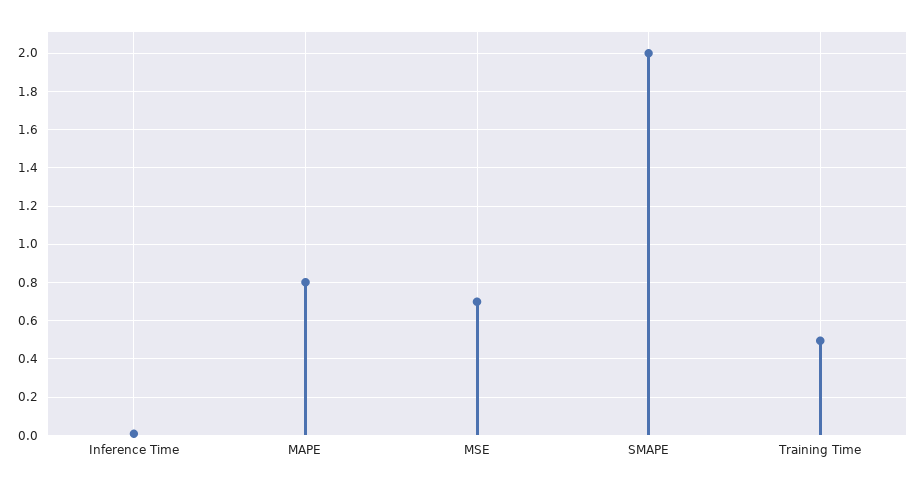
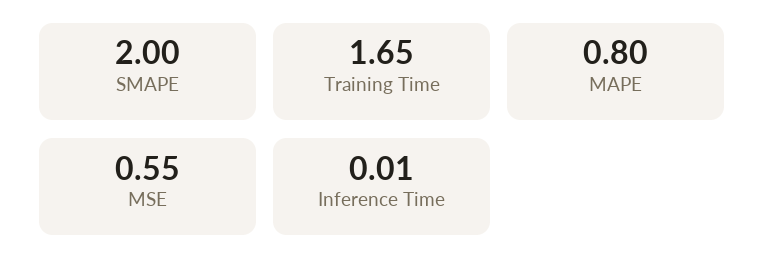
MSE: 0.7 -> 0.55
Training Time: 0.5 -> 1.65

